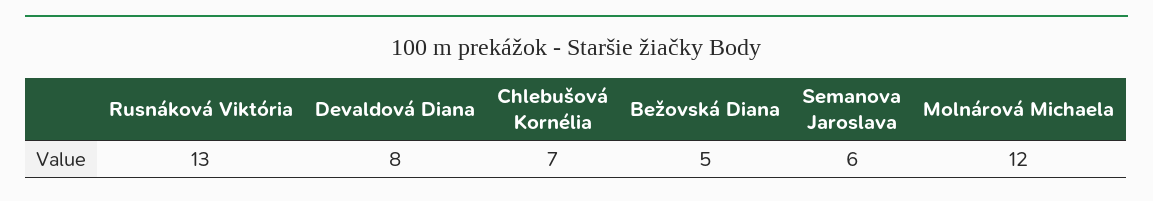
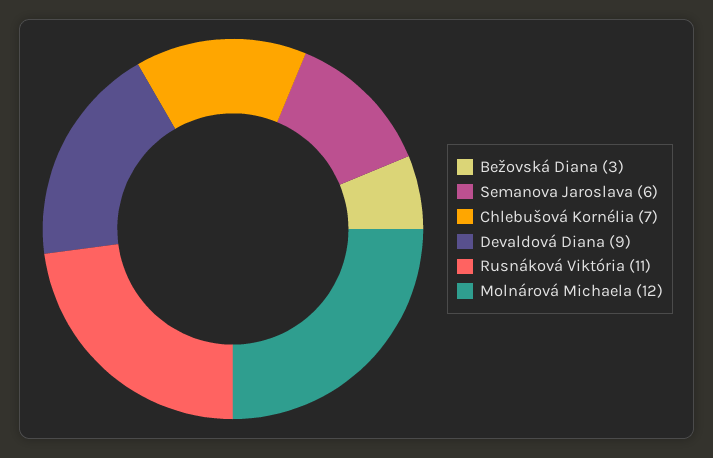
Rusnáková Viktória: 13 -> 11
Devaldová Diana: 8 -> 9
Bežovská Diana: 5 -> 3

